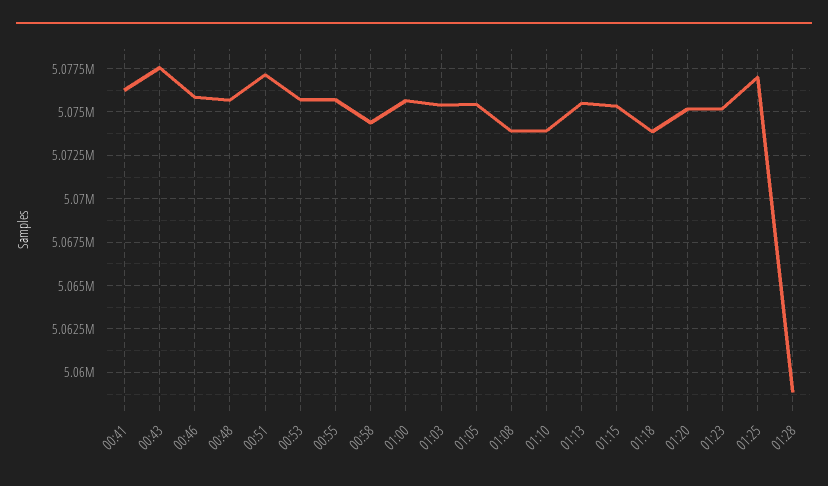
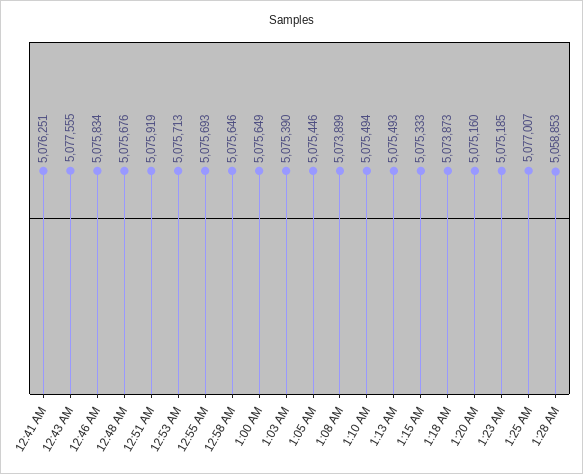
00:51: 5077000 -> 5075919
00:58: 5074500 -> 5075646
01:10: 5074000 -> 5075494

